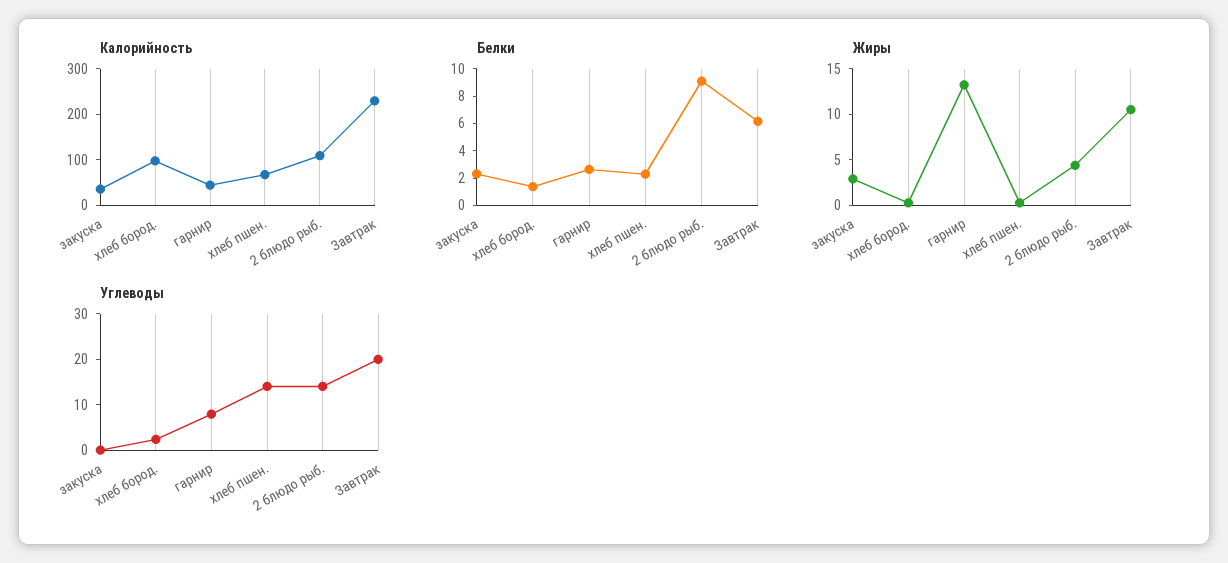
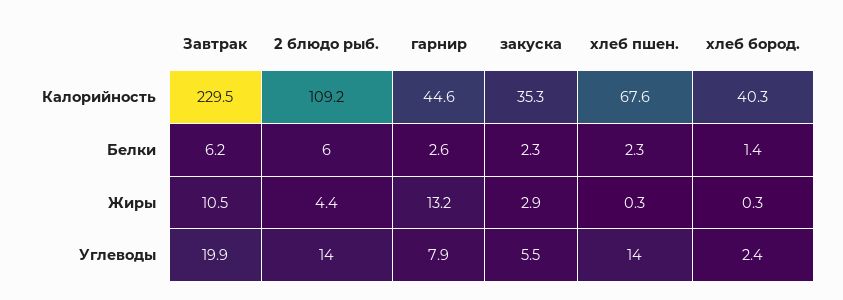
Калорийность, хлеб бород.: 100 -> 40.3
Белки, 2 блюдо рыб.: 9 -> 6
Углеводы, закуска: 0 -> 5.5

